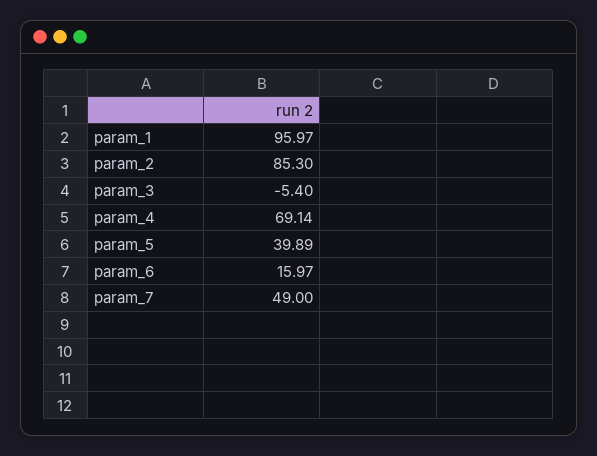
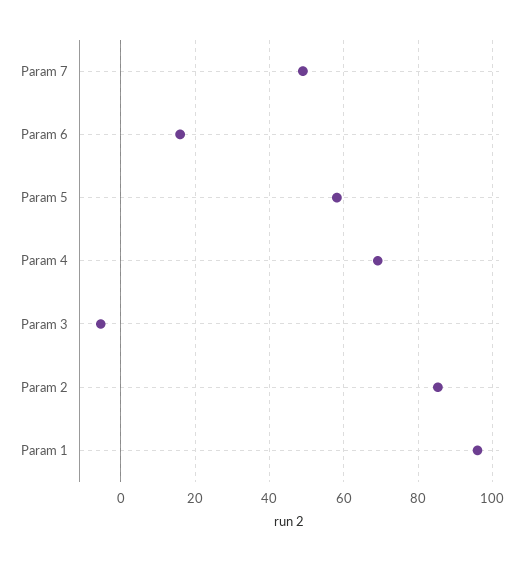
param_5: 39.89 -> 58

